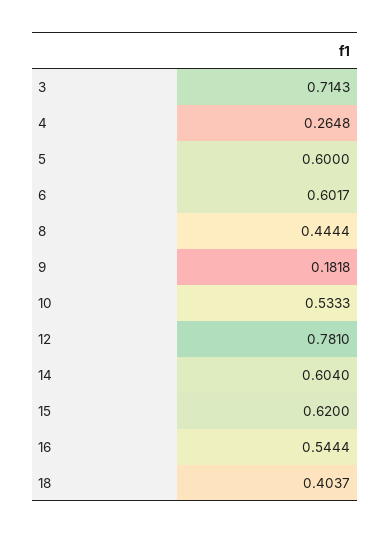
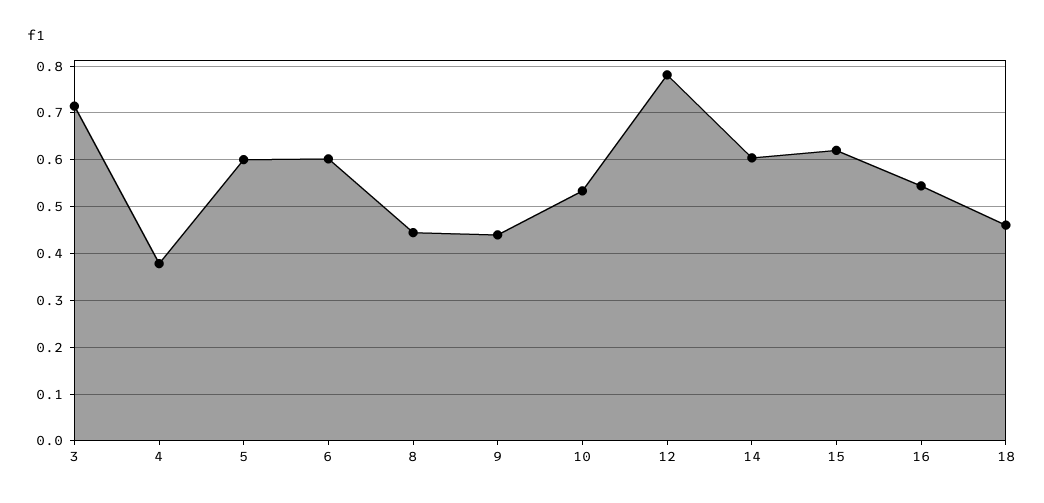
4: 0.2648 -> 0.38
9: 0.1818 -> 0.44
18: 0.4037 -> 0.46

